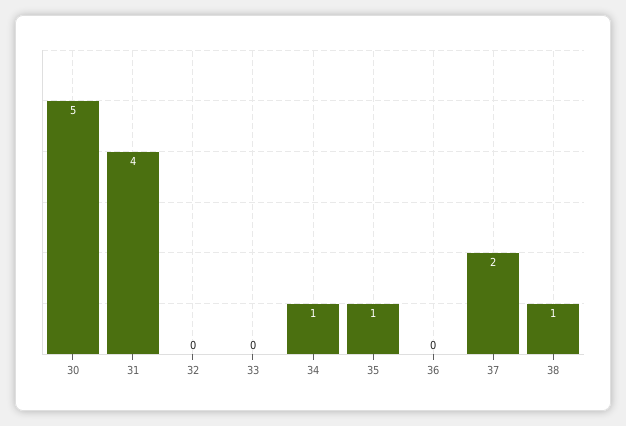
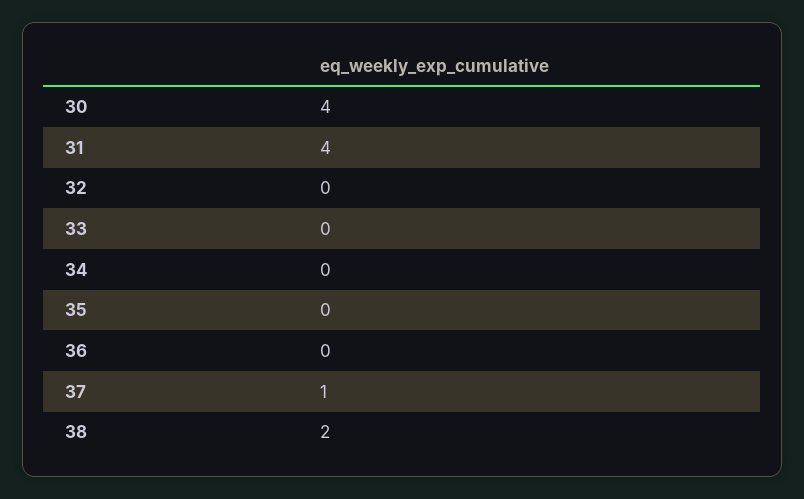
30: 5 -> 4
34: 1 -> 0
35: 1 -> 0
37: 2 -> 1
38: 1 -> 2

